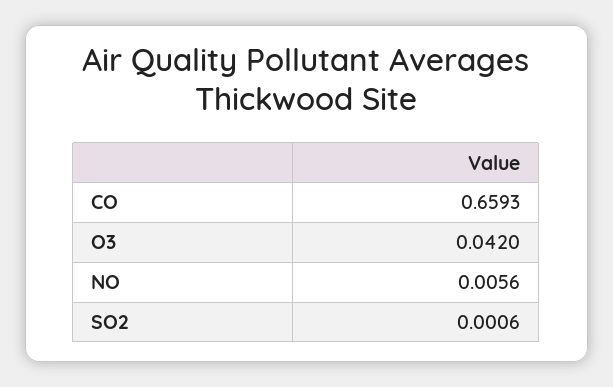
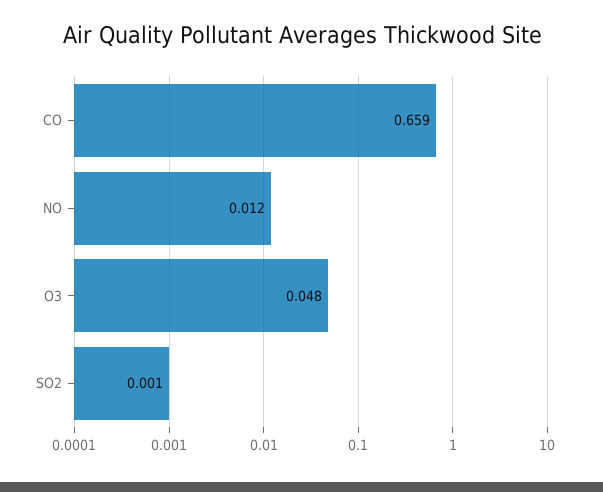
O3: 0.042 -> 0.048
NO: 0.0056 -> 0.012

